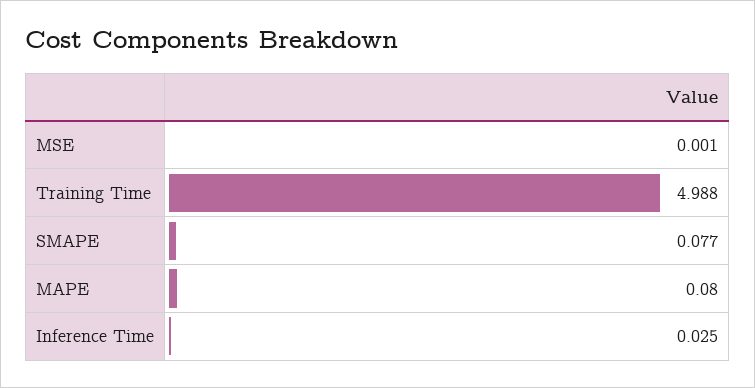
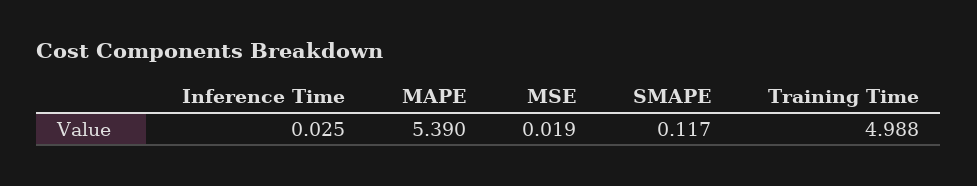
MSE: 0.001 -> 0.019
SMAPE: 0.077 -> 0.117
MAPE: 0.08 -> 5.39

